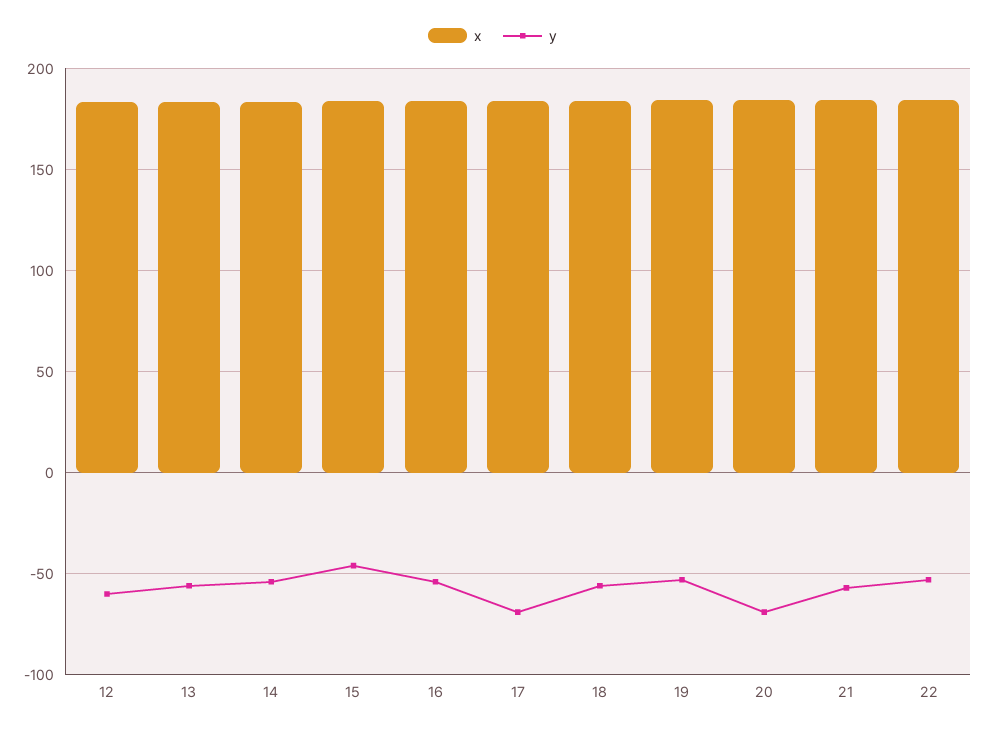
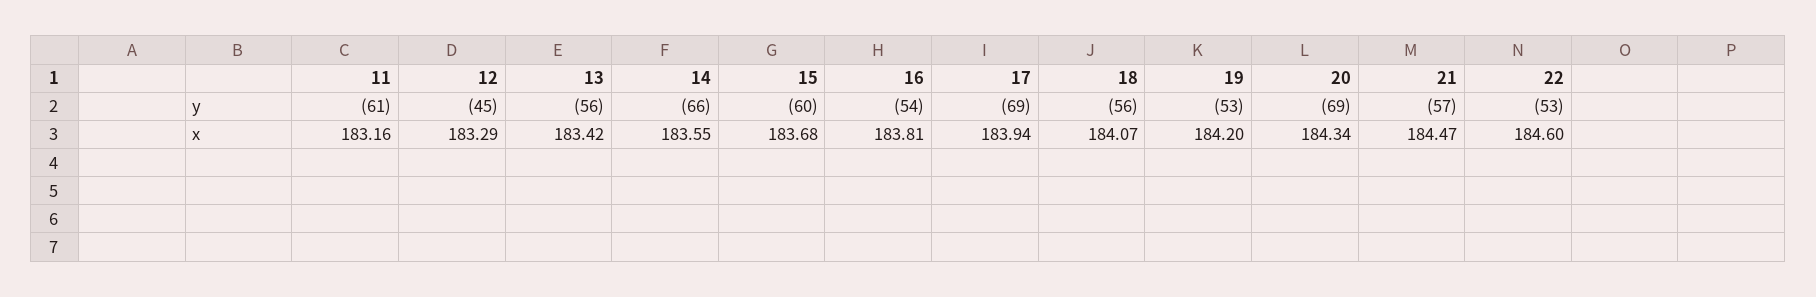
y, 12: -60 -> -45
y, 14: -55 -> -66
y, 15: -45 -> -60
y, 11: none -> -61
x, 11: none -> 183.16

